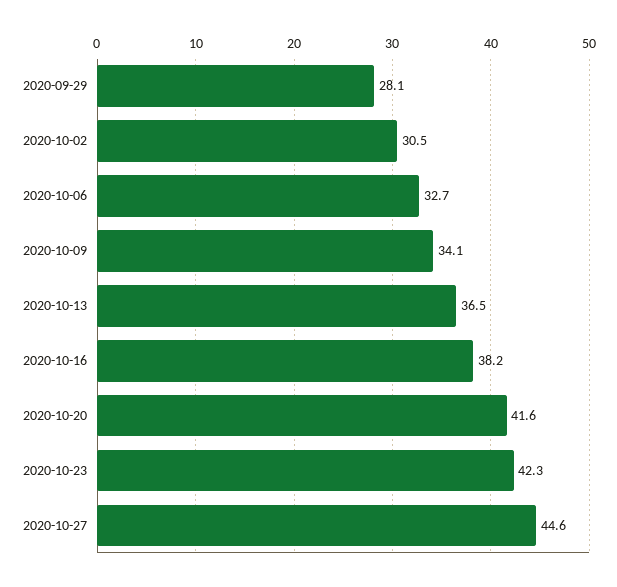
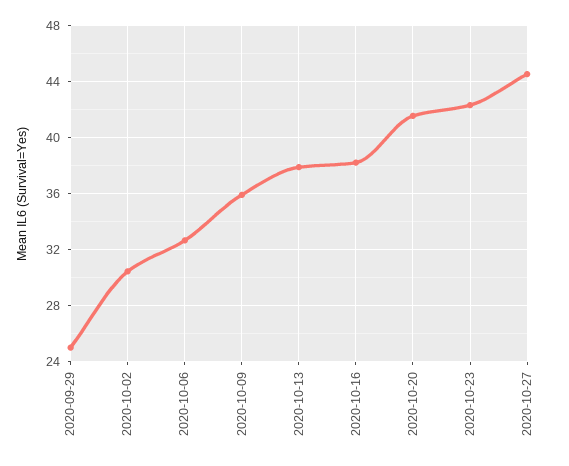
2020-09-29: 28.1 -> 25
2020-10-09: 34.1 -> 36
2020-10-13: 36.5 -> 38

